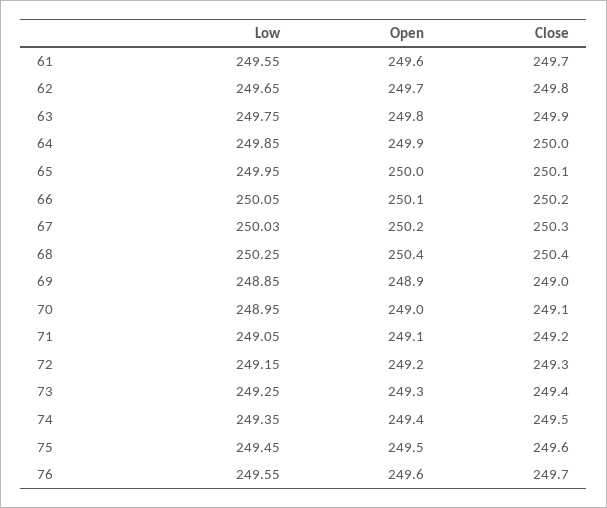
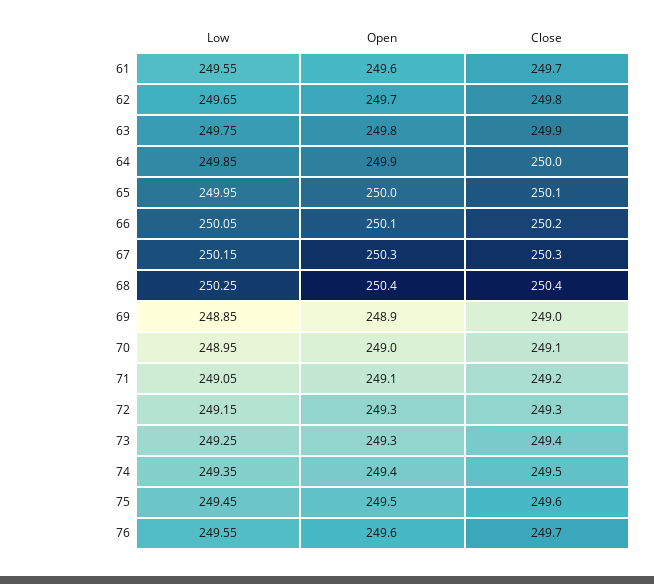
Low, 67: 250.03 -> 250.15
Open, 67: 250.2 -> 250.3
Open, 72: 249.2 -> 249.3

